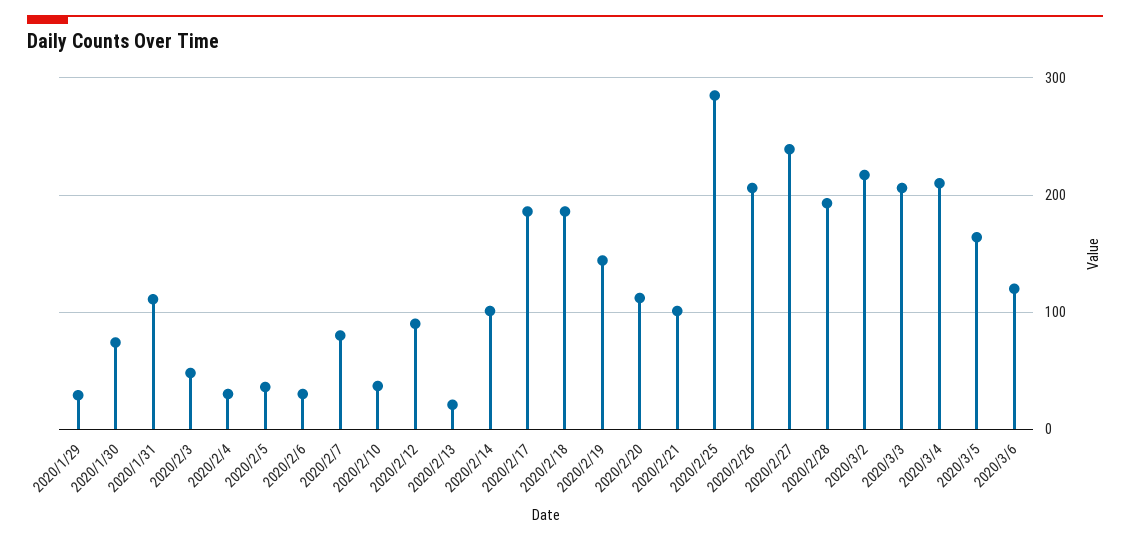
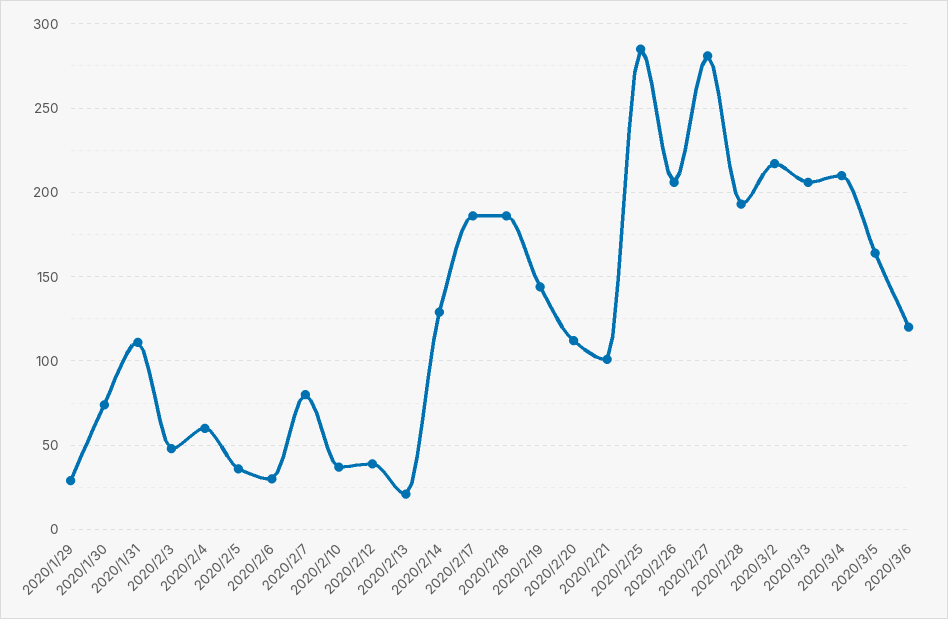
2020/2/4: 30 -> 60
2020/2/12: 90 -> 40
2020/2/14: 100 -> 130
2020/2/27: 240 -> 280

